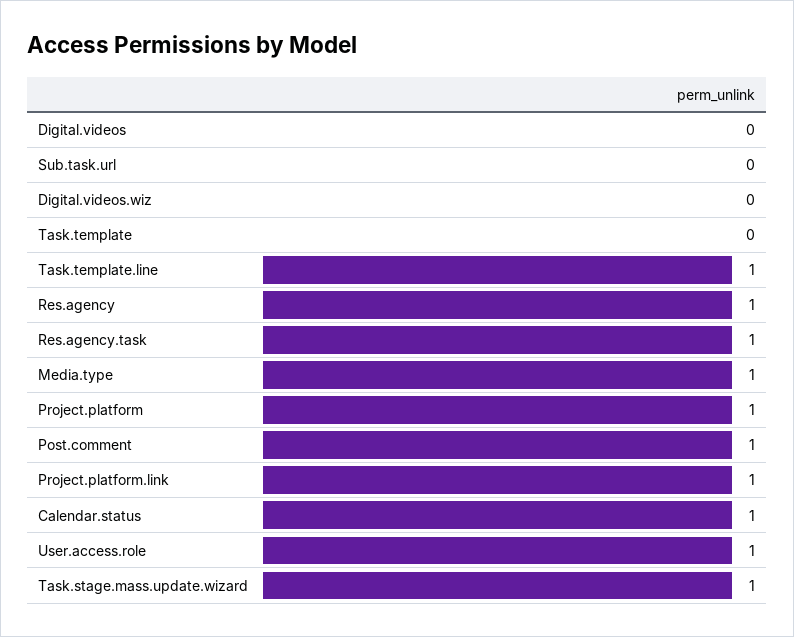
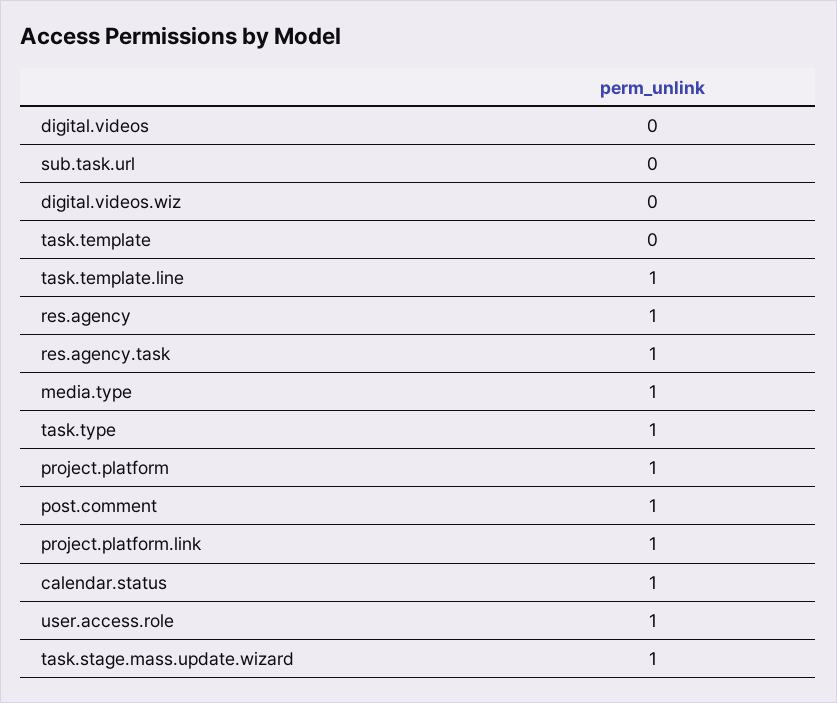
task.type: none -> 1

